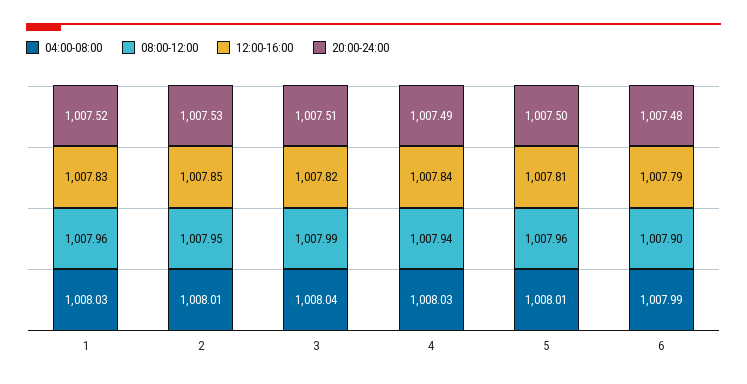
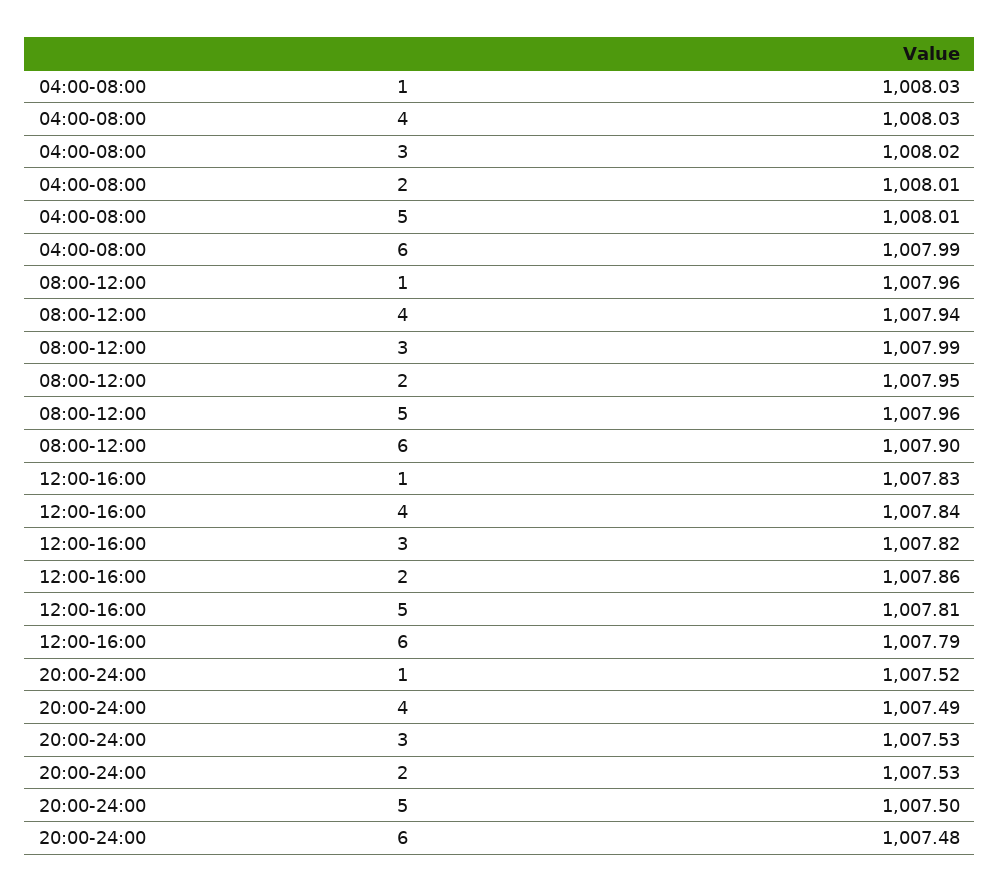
12:00-16:00, 2: 1007.85 -> 1007.86
04:00-08:00, 3: 1008.04 -> 1008.02
20:00-24:00, 3: 1007.51 -> 1007.53

